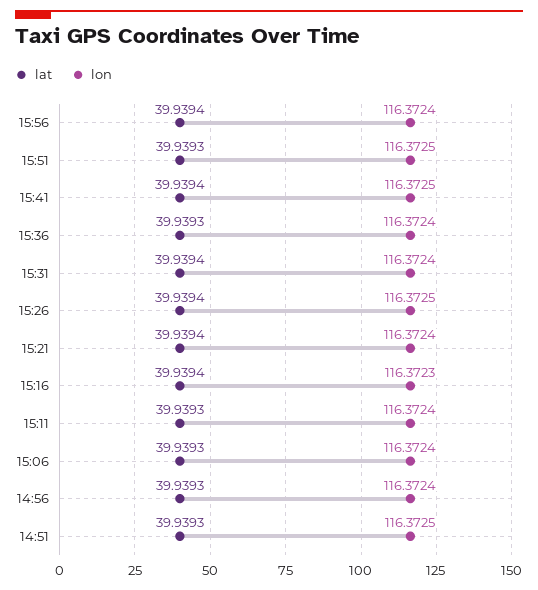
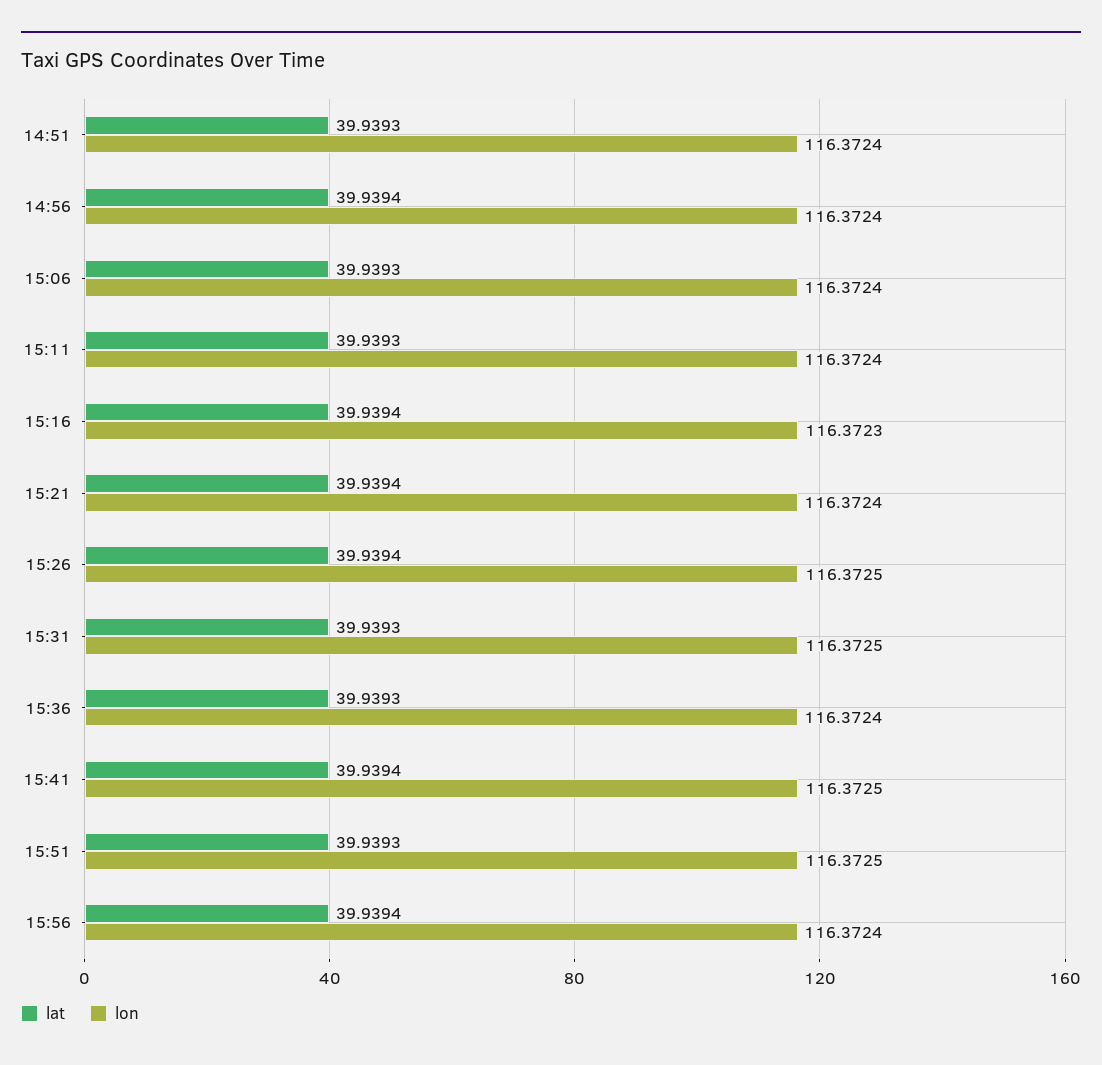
lat, 15:31: 39.9394 -> 39.9393
lon, 15:31: 116.3724 -> 116.3725
lat, 14:56: 39.9393 -> 39.9394
lon, 14:51: 116.3725 -> 116.3724

